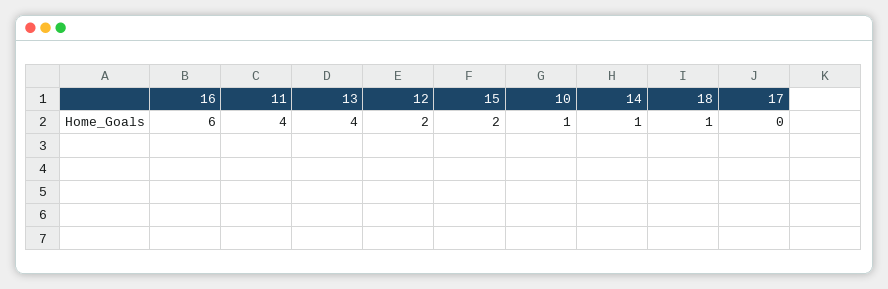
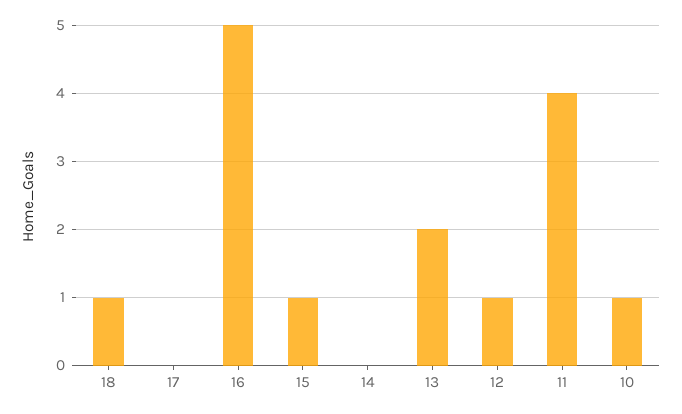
16: 6 -> 5
13: 4 -> 2
12: 2 -> 1
15: 2 -> 1
14: 1 -> 0

